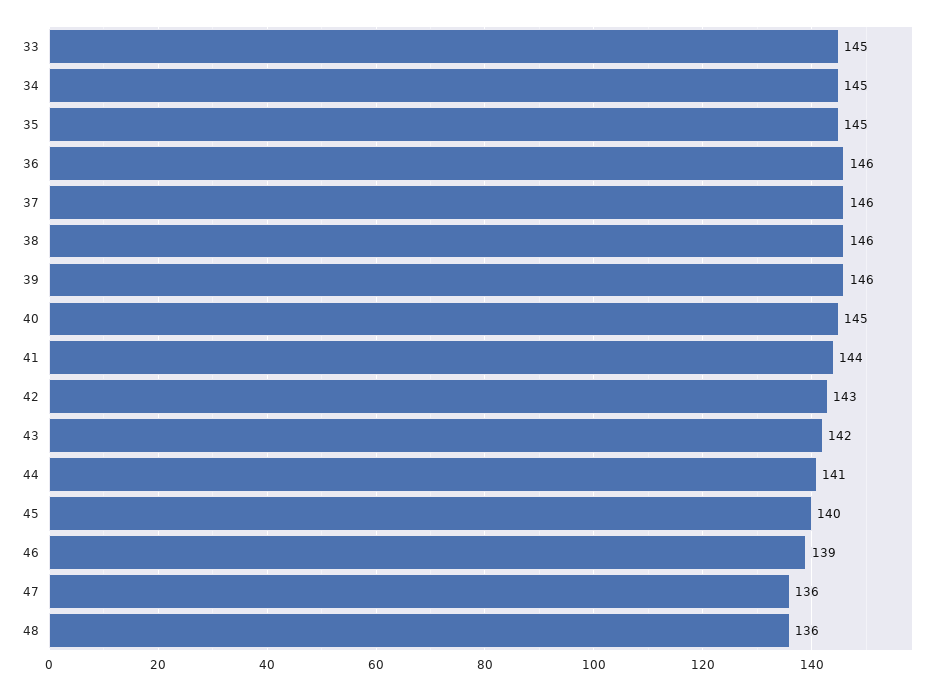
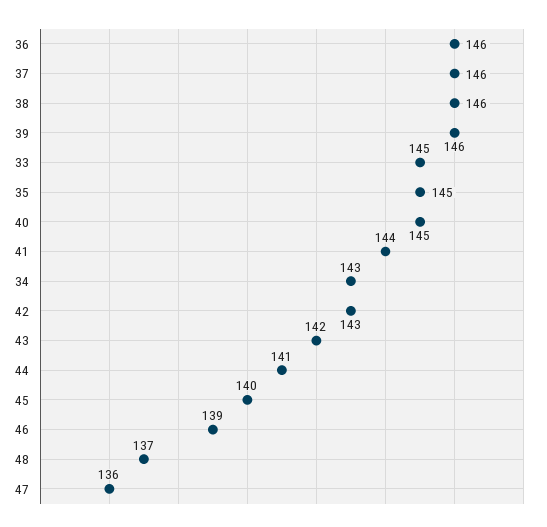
34: 145 -> 143
48: 136 -> 137

